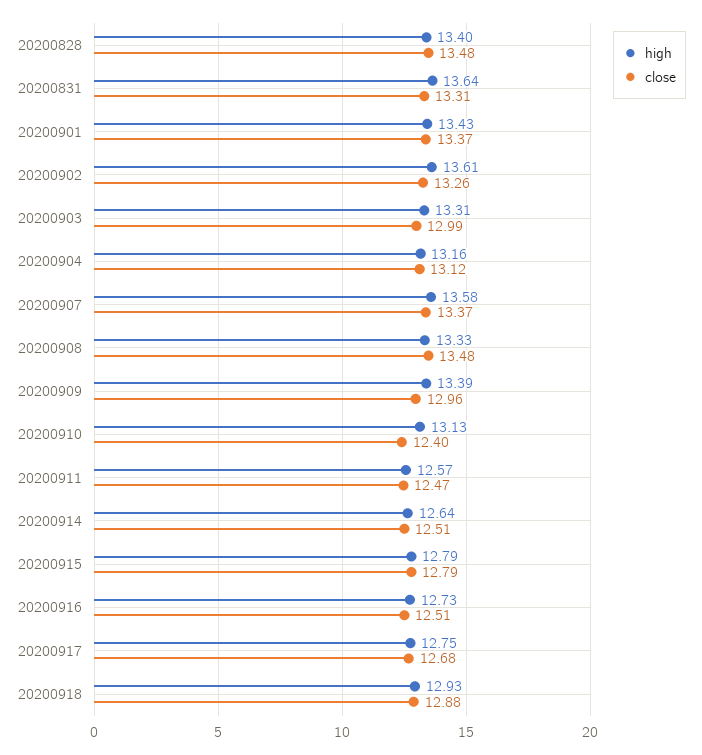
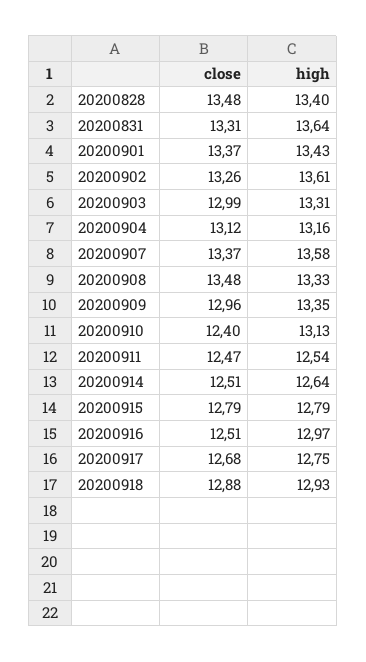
high, 20200909: 13.39 -> 13.35
high, 20200911: 12.57 -> 12.54
high, 20200916: 12.73 -> 12.97

